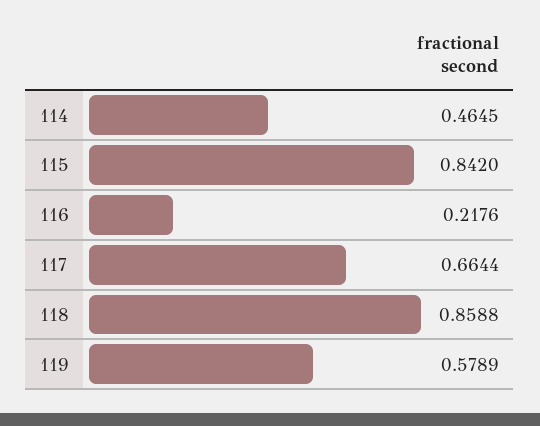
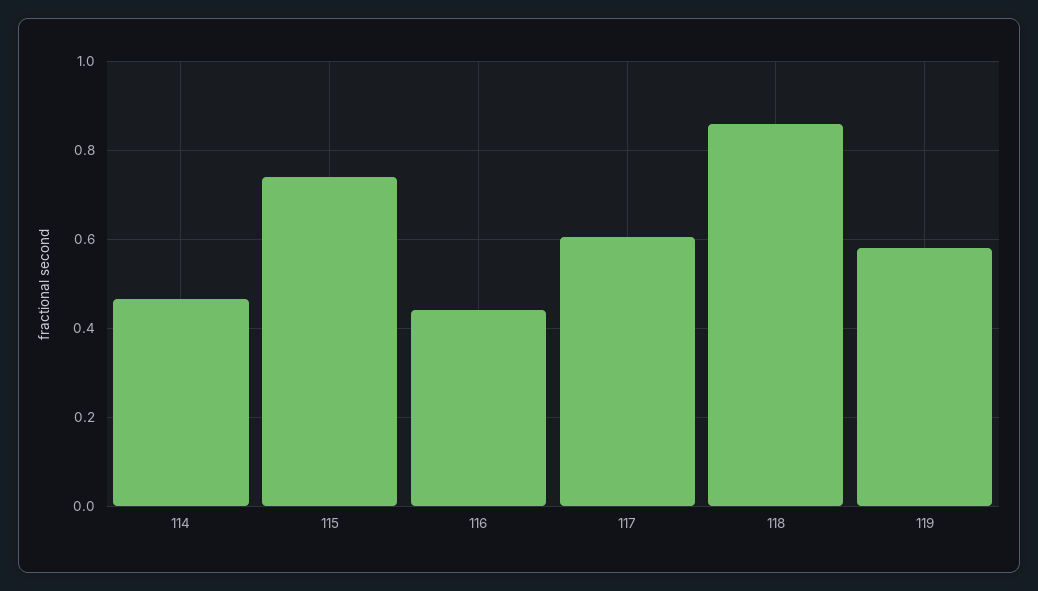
115: 0.842 -> 0.74
116: 0.2176 -> 0.44
117: 0.6644 -> 0.6

